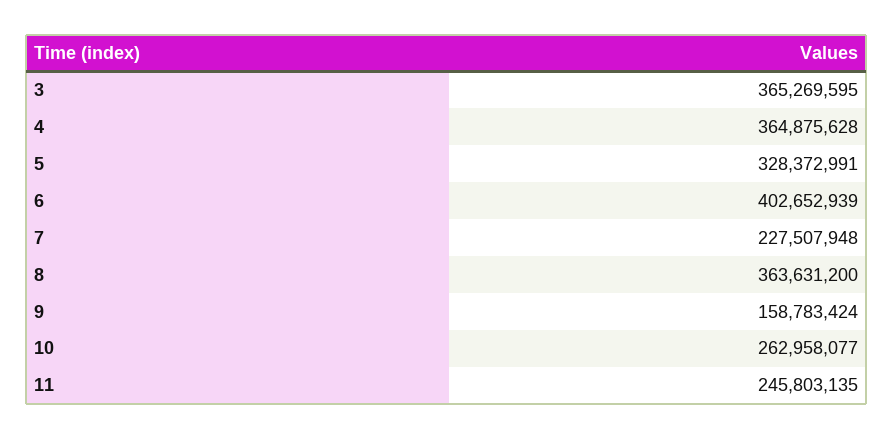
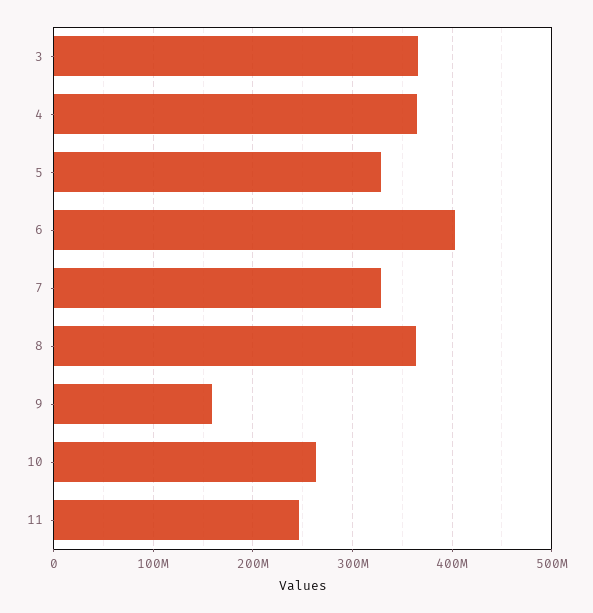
7: 227507948 -> 330000000

